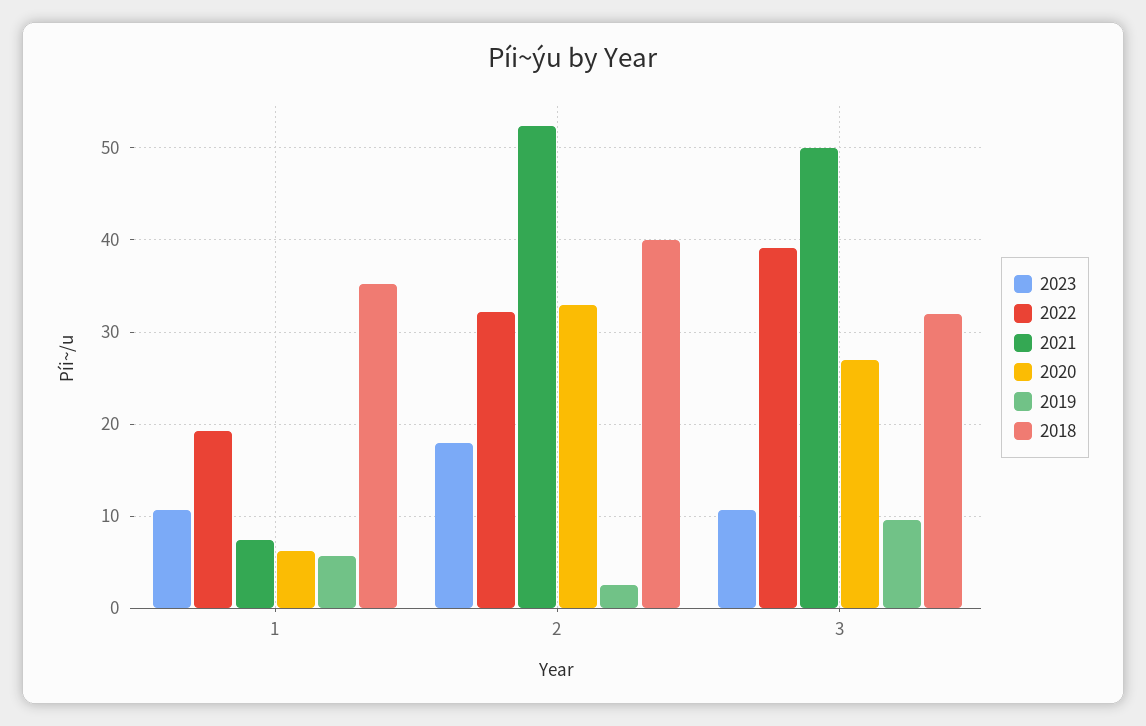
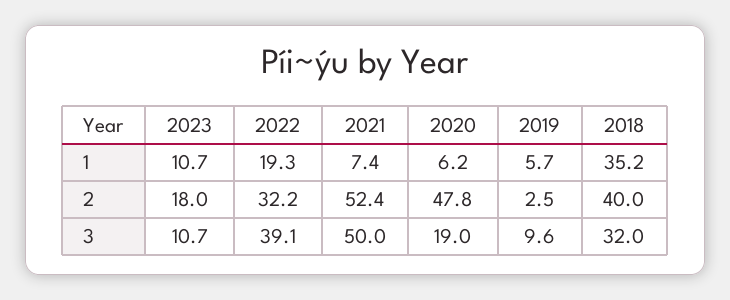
2020, 2: 33 -> 47.8
2020, 3: 27 -> 19

